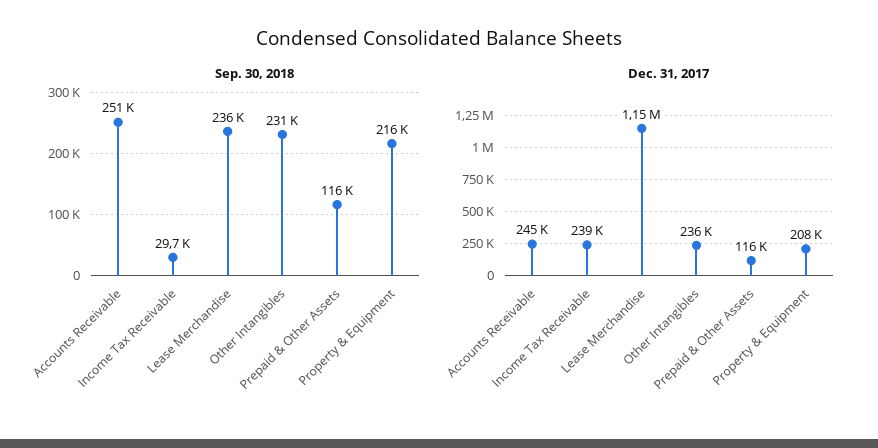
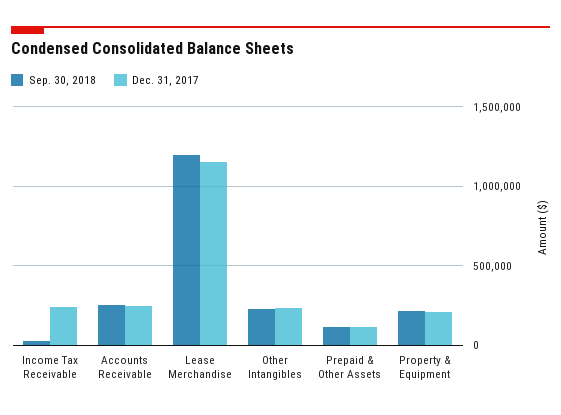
Sep. 30, 2018, Lease Merchandise: 236000 -> 1200000

